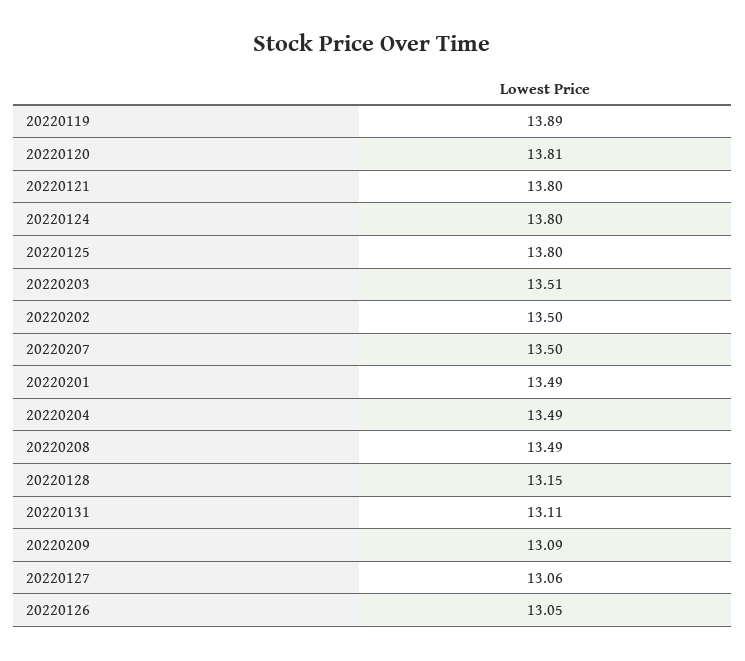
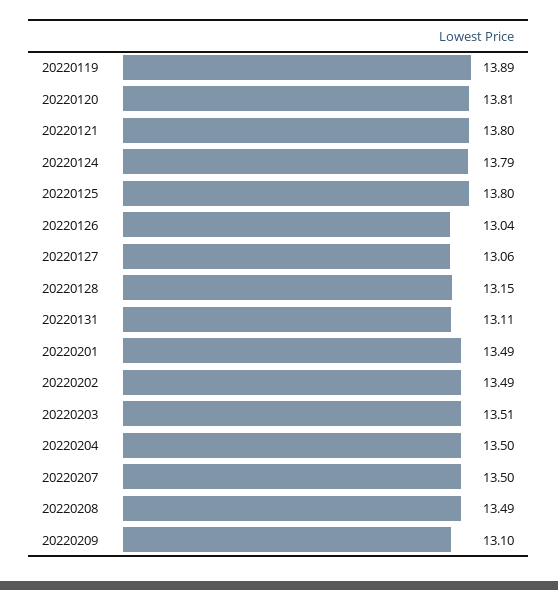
20220124: 13.8 -> 13.79
20220202: 13.5 -> 13.49
20220204: 13.49 -> 13.5
20220209: 13.09 -> 13.1
20220126: 13.05 -> 13.04

